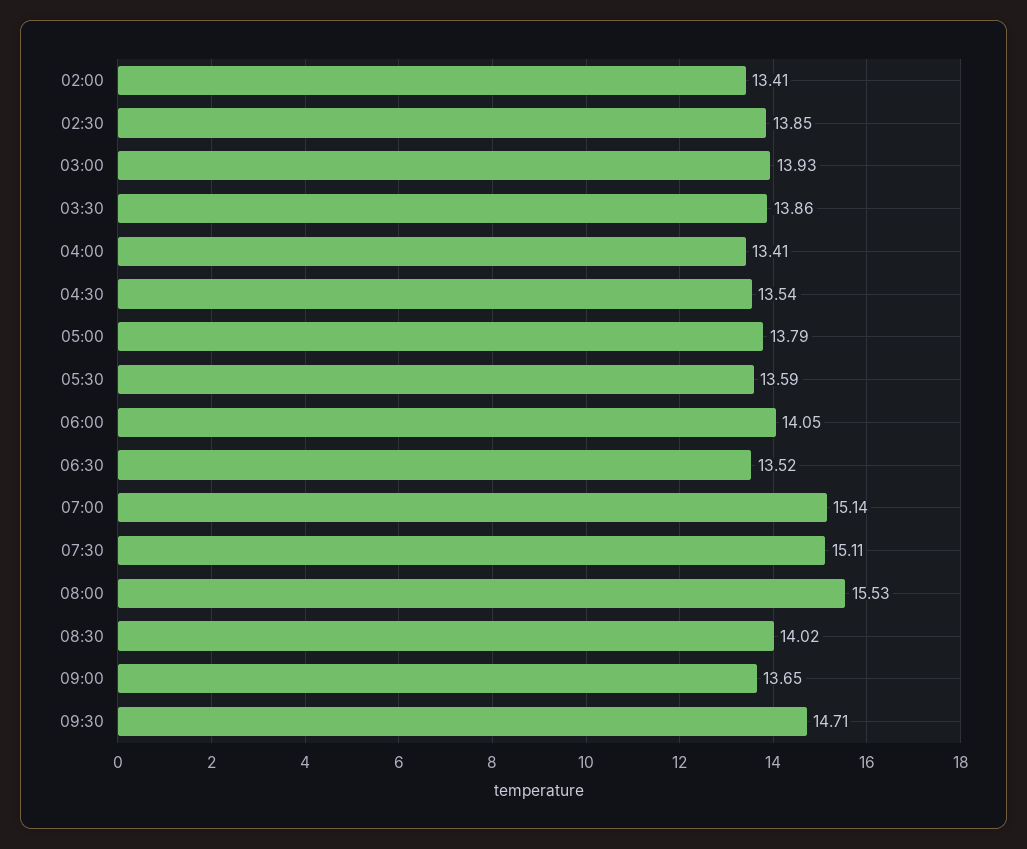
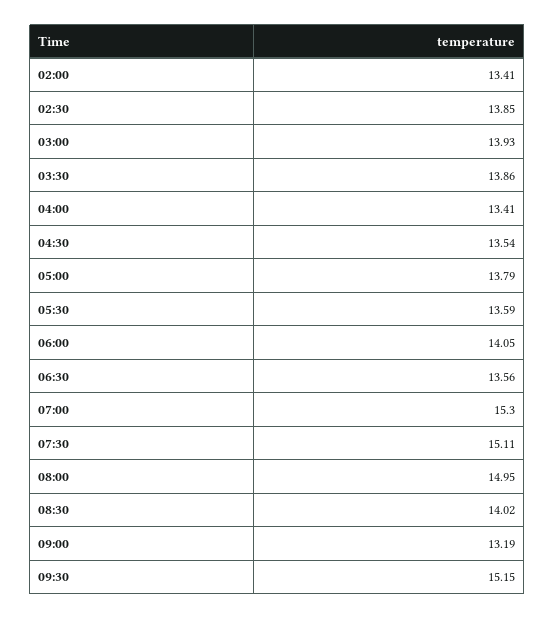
06:30: 13.52 -> 13.56
07:00: 15.14 -> 15.3
08:00: 15.53 -> 14.95
09:00: 13.65 -> 13.19
09:30: 14.71 -> 15.15

